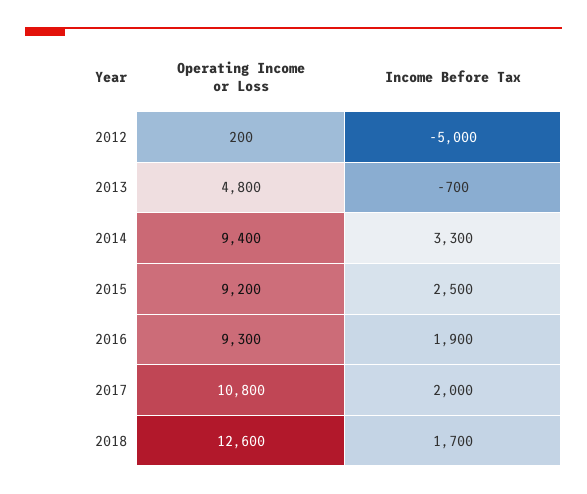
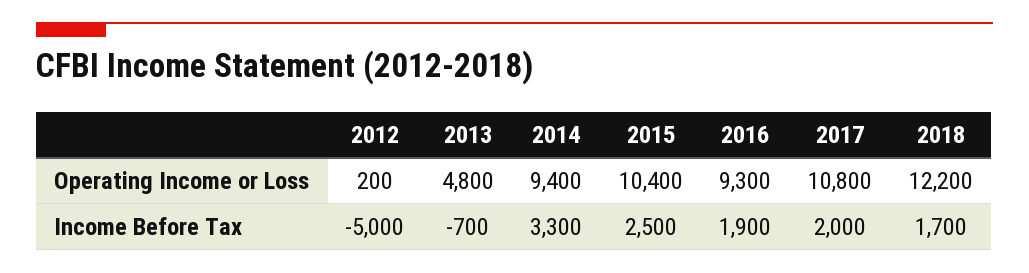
Operating Income or Loss, 2015: 9200 -> 10400
Operating Income or Loss, 2018: 12600 -> 12200

